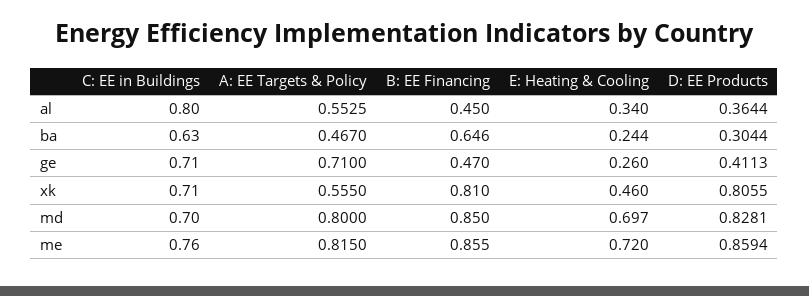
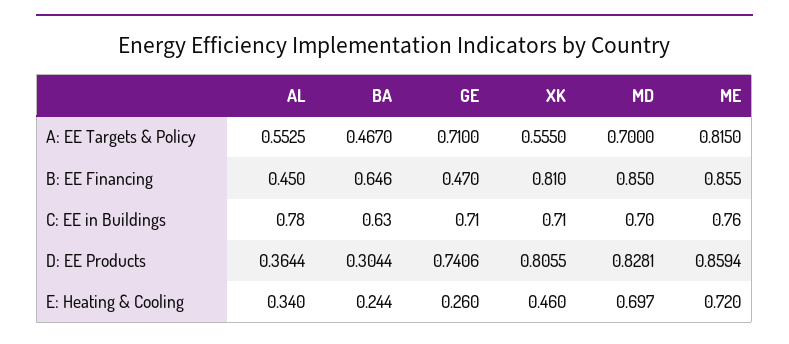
C: EE in Buildings, al: 0.8 -> 0.78
D: EE Products, ge: 0.4113 -> 0.7406
A: EE Targets & Policy, md: 0.8 -> 0.7

